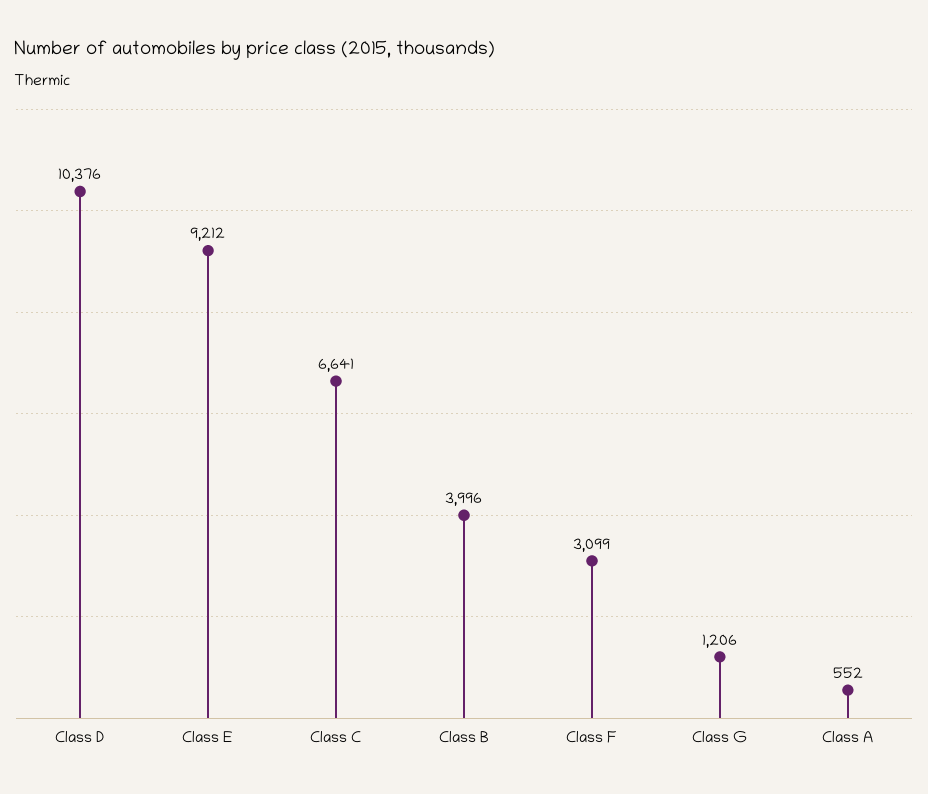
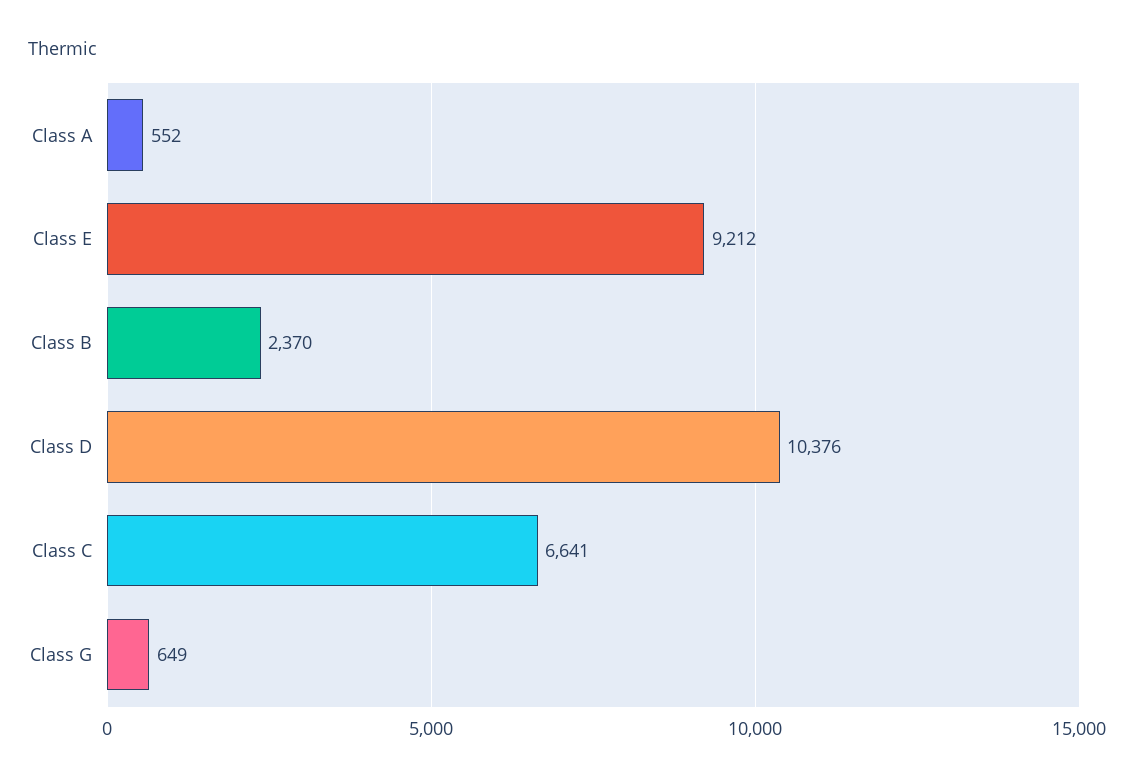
Class B: 3996 -> 2370
Class F: 3099 -> none
Class G: 1206 -> 649

